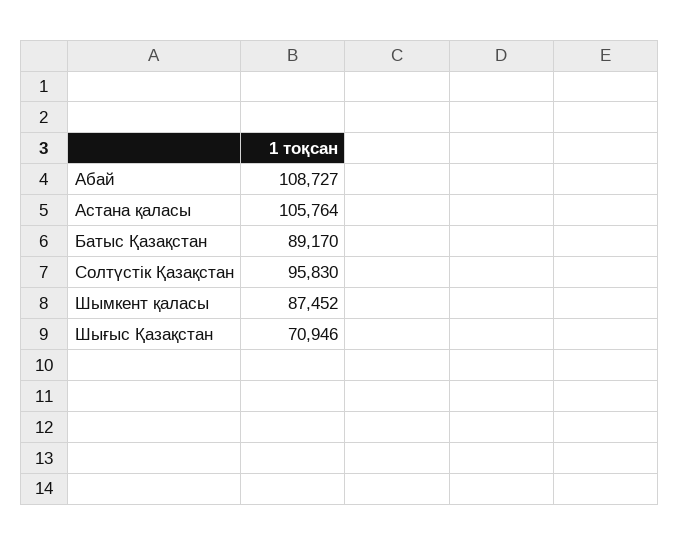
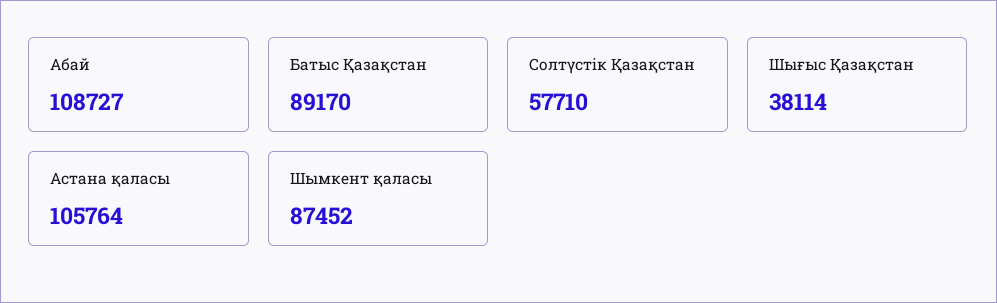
Солтүстік Қазақстан: 95830 -> 57710
Шығыс Қазақстан: 70946 -> 38114

